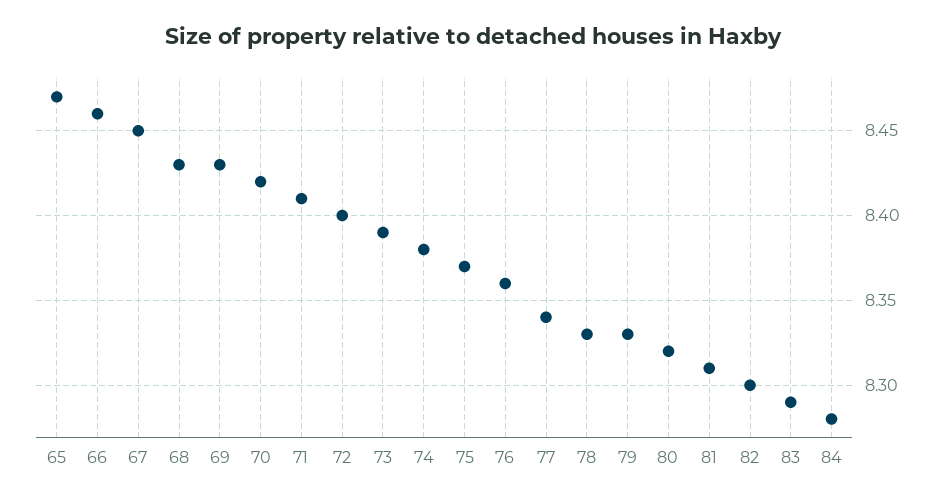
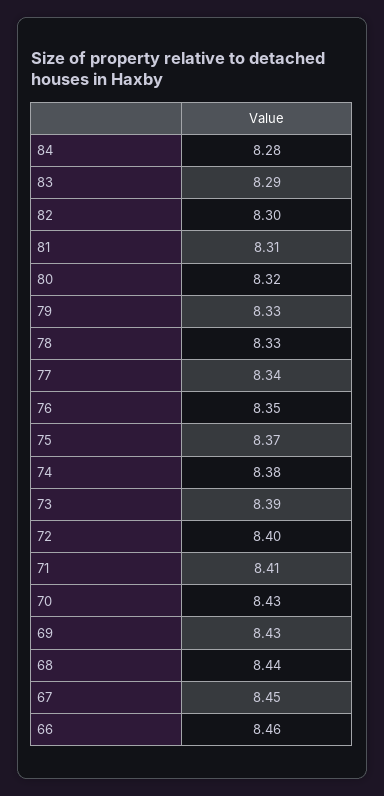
65: 8.47 -> none
68: 8.43 -> 8.44
70: 8.42 -> 8.43
76: 8.36 -> 8.35

